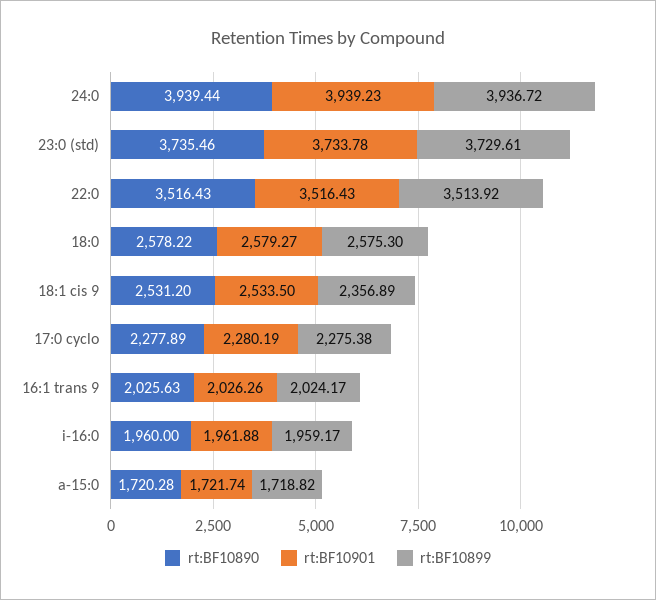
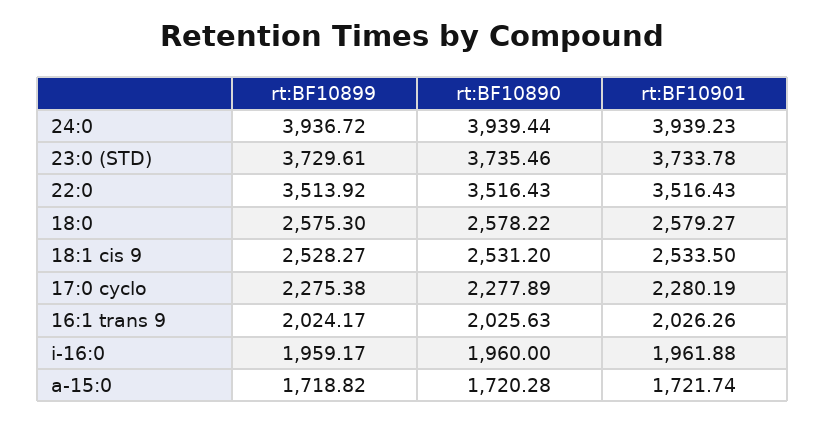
rt:BF10899, 18:1 cis 9: 2356.89 -> 2528.27

